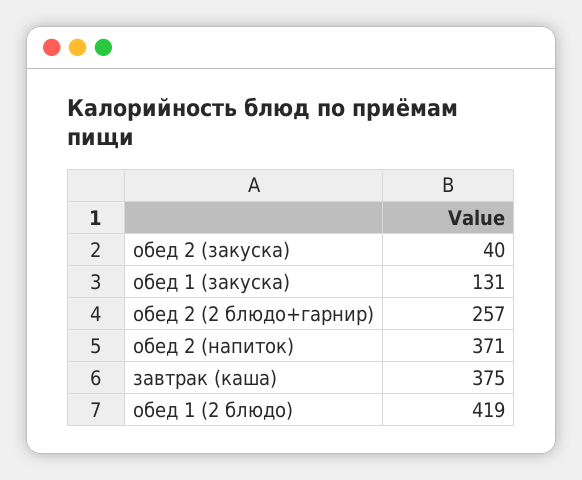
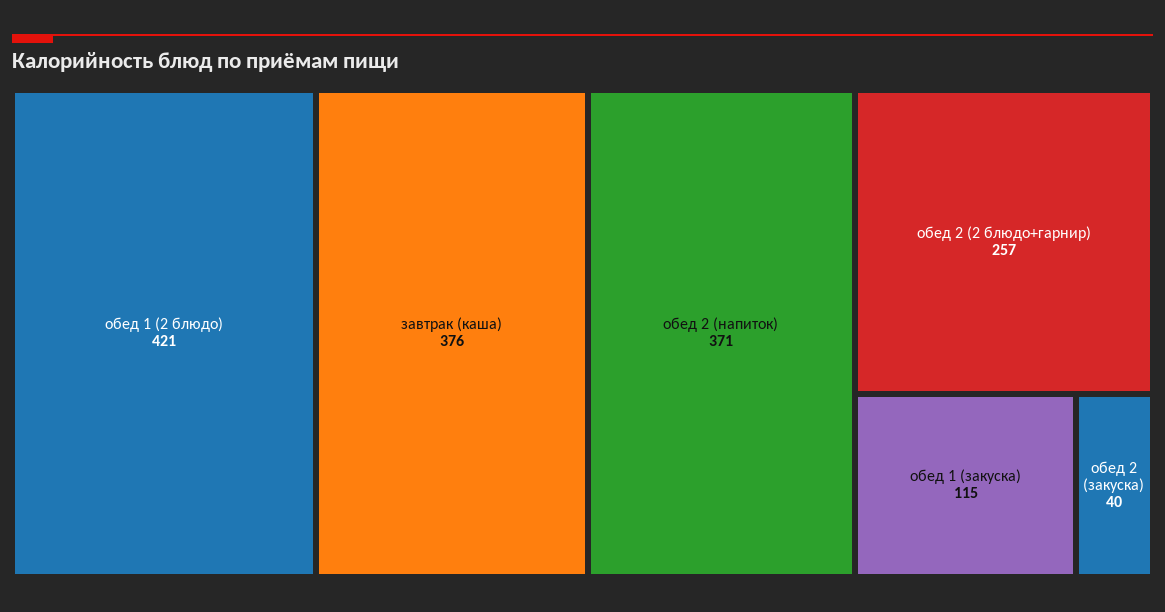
обед 1 (закуска): 131 -> 115
завтрак (каша): 375 -> 376
обед 1 (2 блюдо): 419 -> 421

